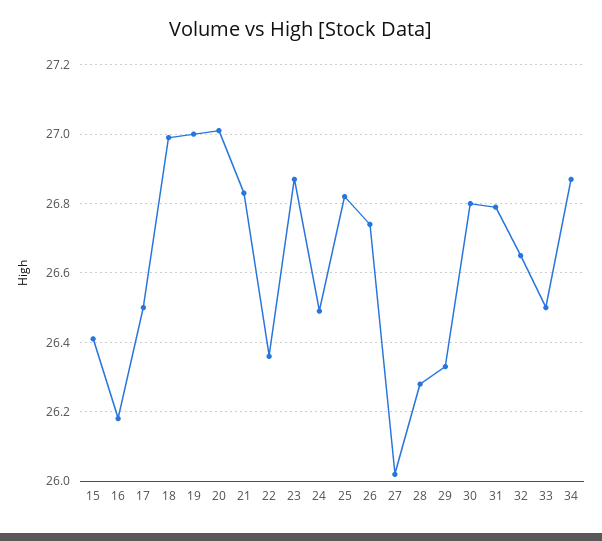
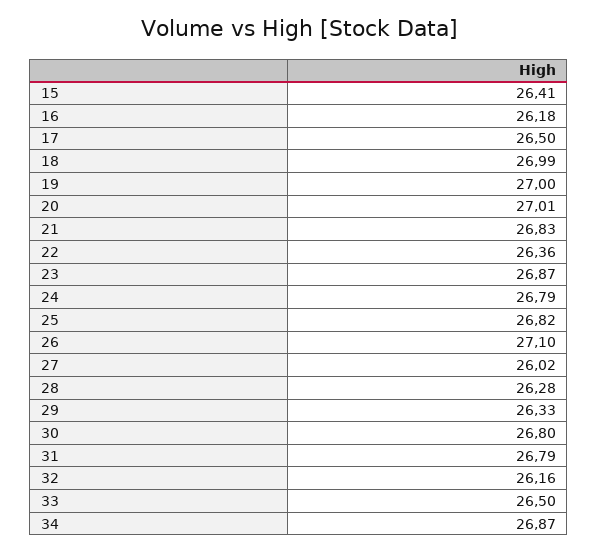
24: 26.5 -> 26.79
26: 26.75 -> 27.1
32: 26.65 -> 26.16

